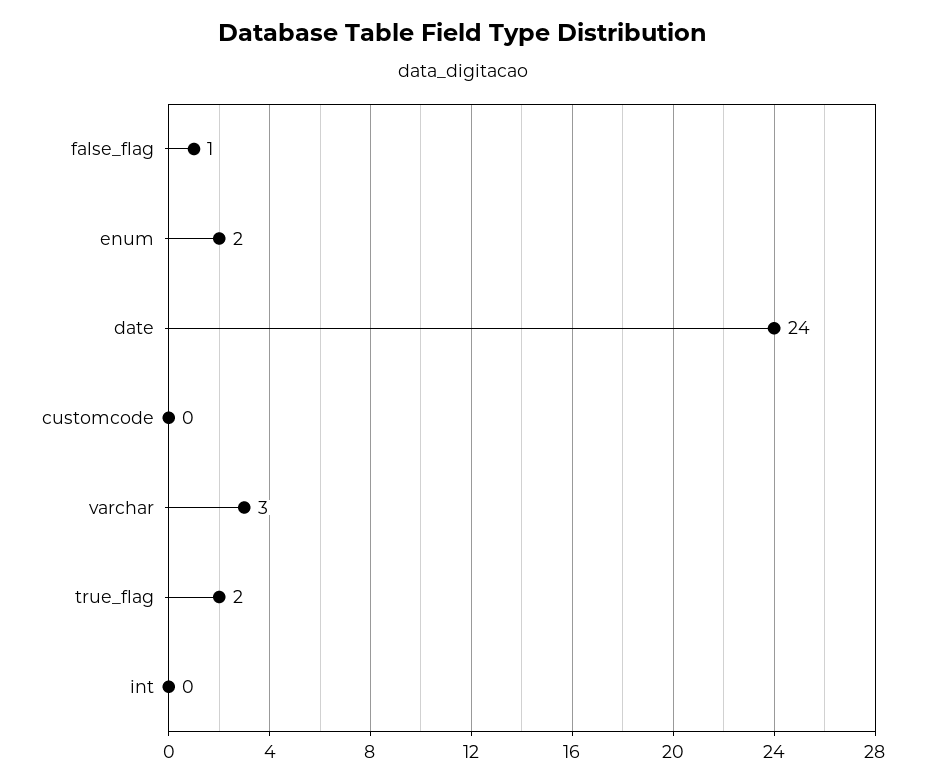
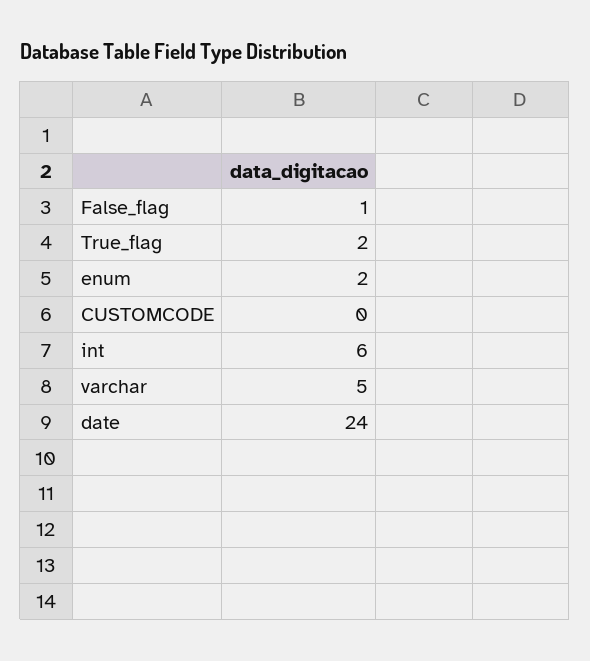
varchar: 3 -> 5
int: 0 -> 6

